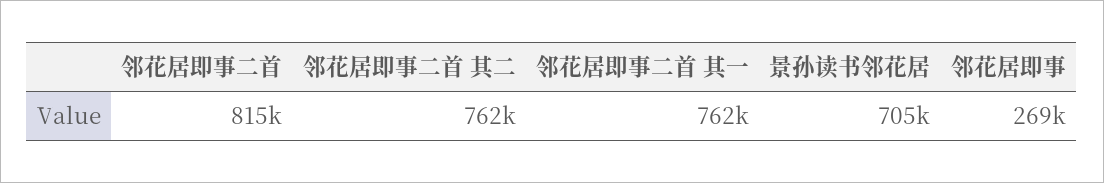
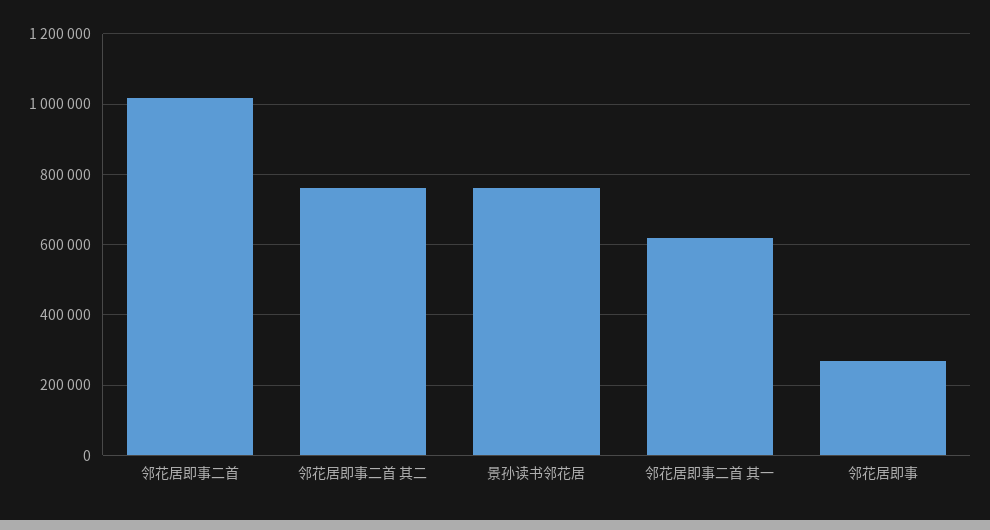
邻花居即事二首: 815000 -> 1020000
邻花居即事二首 其一: 762000 -> 620000
景孙读书邻花居: 705000 -> 760000

